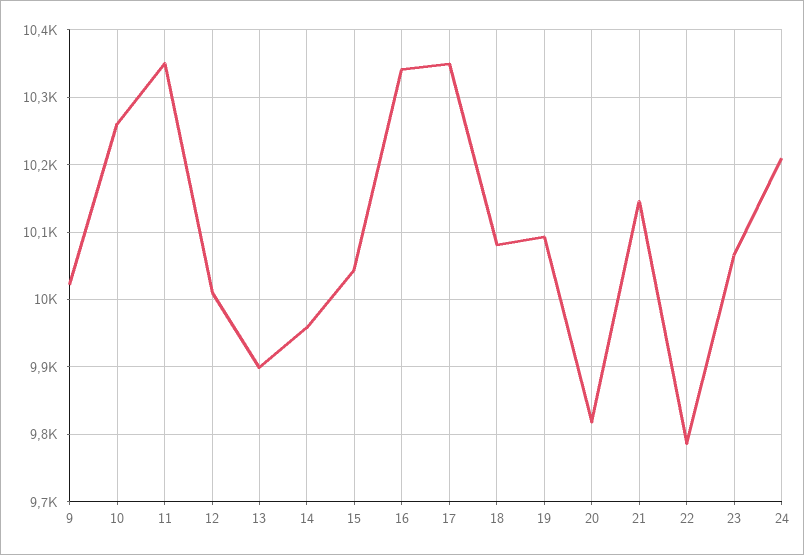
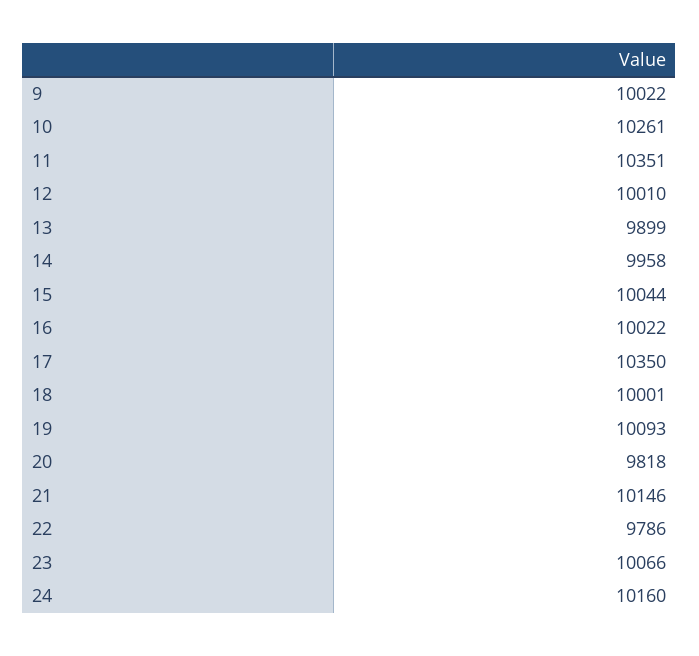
16: 10340 -> 10022
18: 10080 -> 10001
24: 10210 -> 10160

